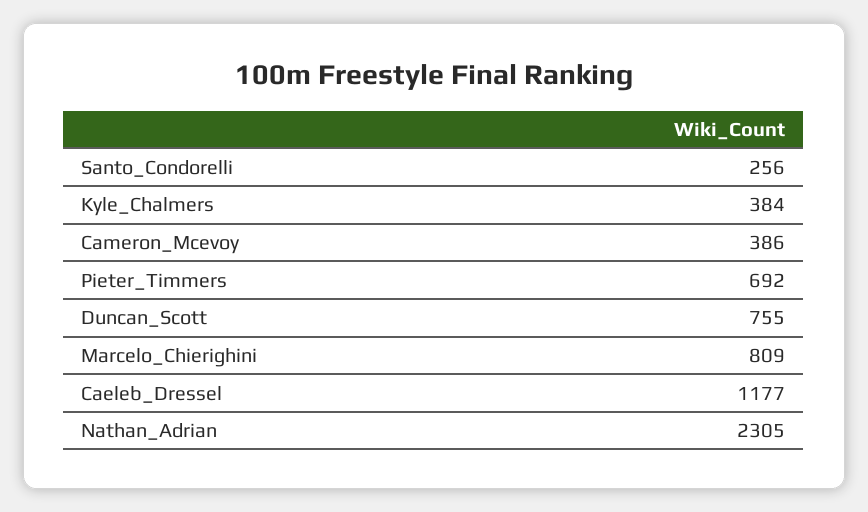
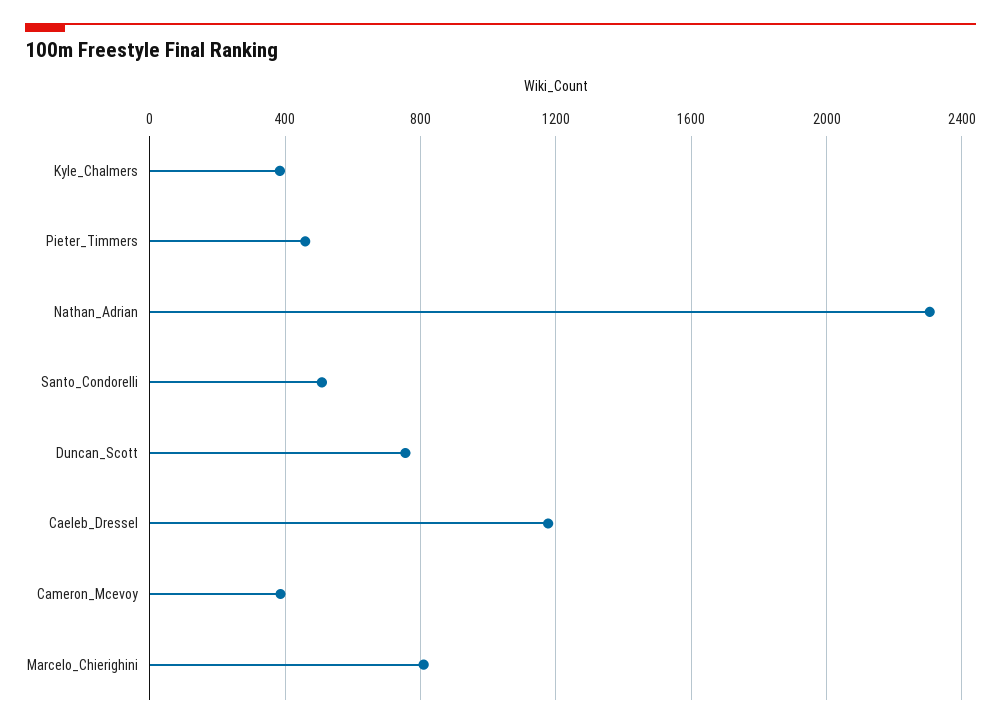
Santo_Condorelli: 256 -> 500
Pieter_Timmers: 692 -> 450

